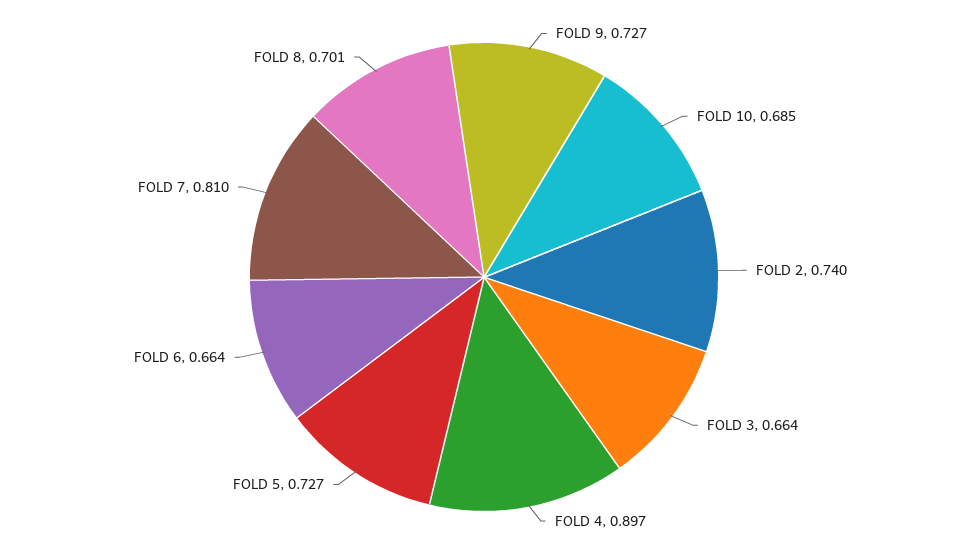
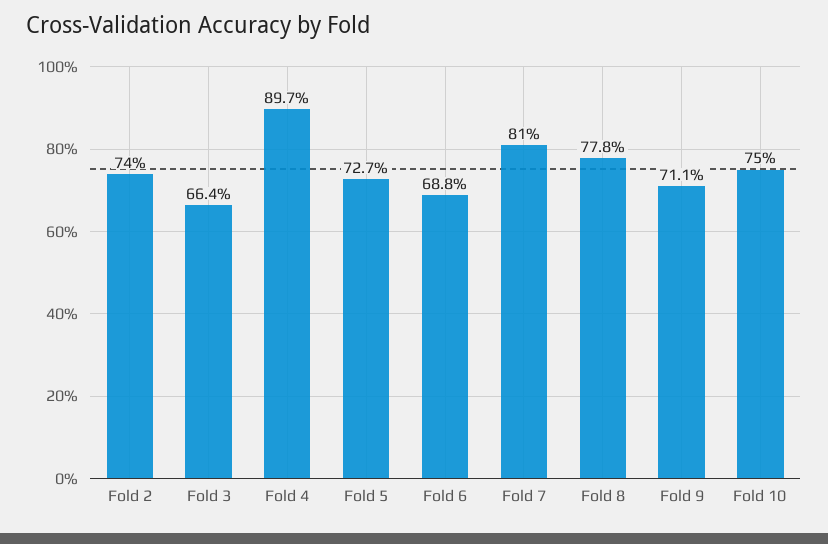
FOLD 9: 0.727 -> 0.711
FOLD 10: 0.685 -> 0.75
FOLD 6: 0.664 -> 0.688
FOLD 8: 0.701 -> 0.778

